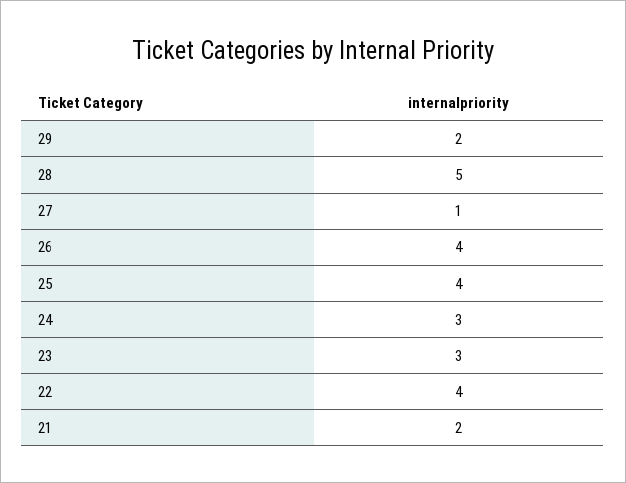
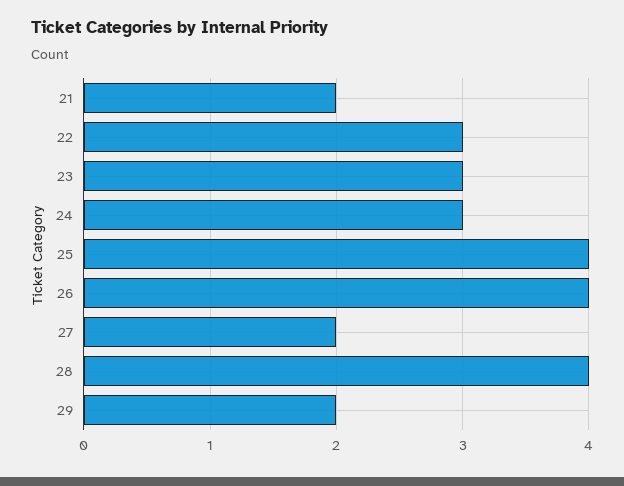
28: 5 -> 4
27: 1 -> 2
22: 4 -> 3

